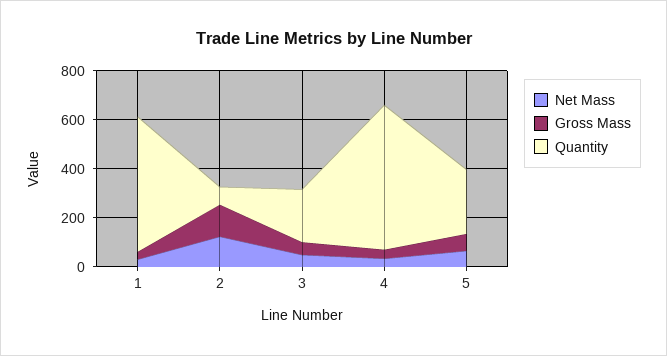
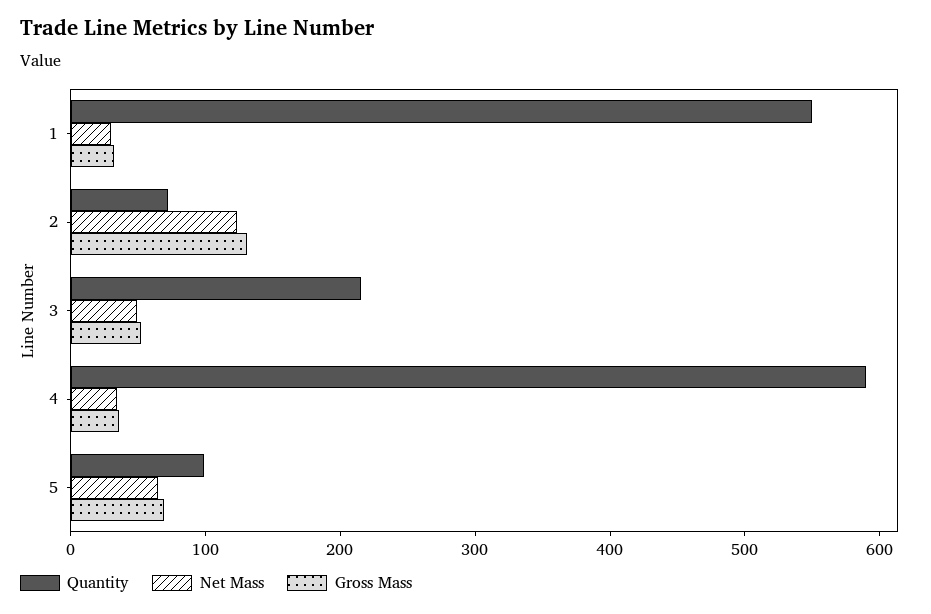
Quantity, 5: 250 -> 100

